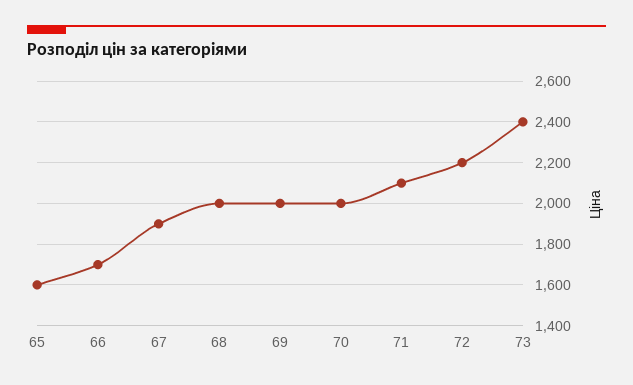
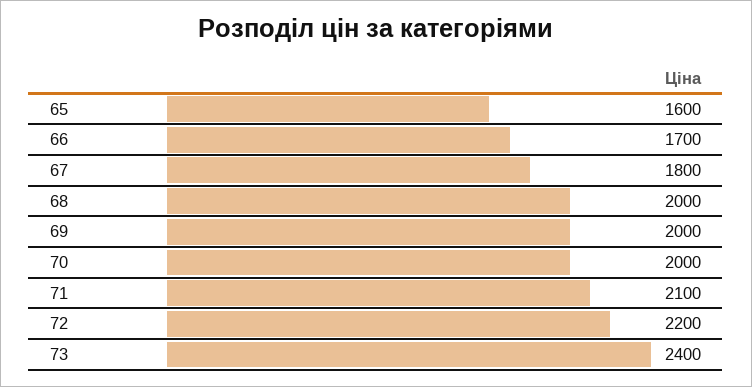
67: 1900 -> 1800

